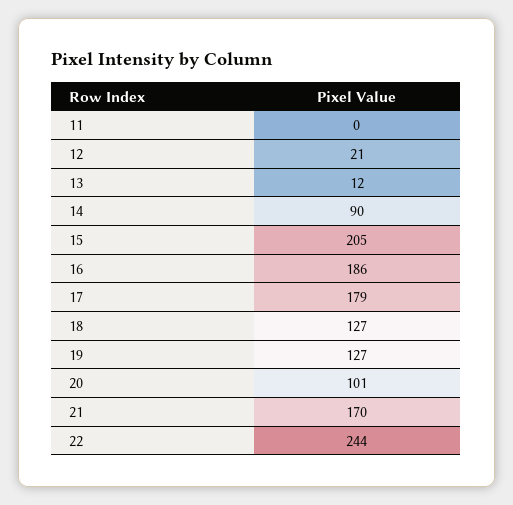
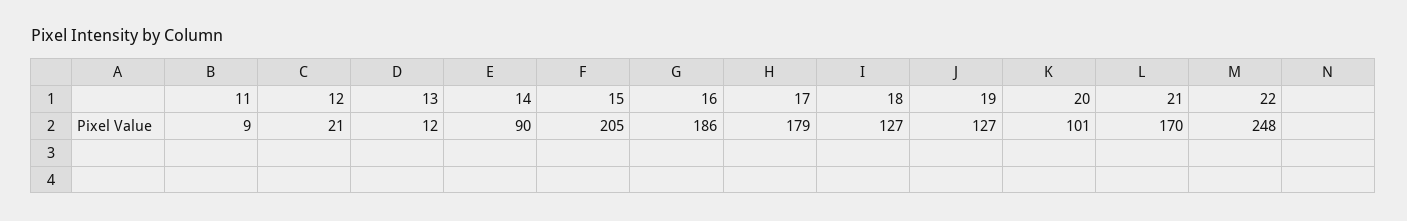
11: 0 -> 9
22: 244 -> 248

